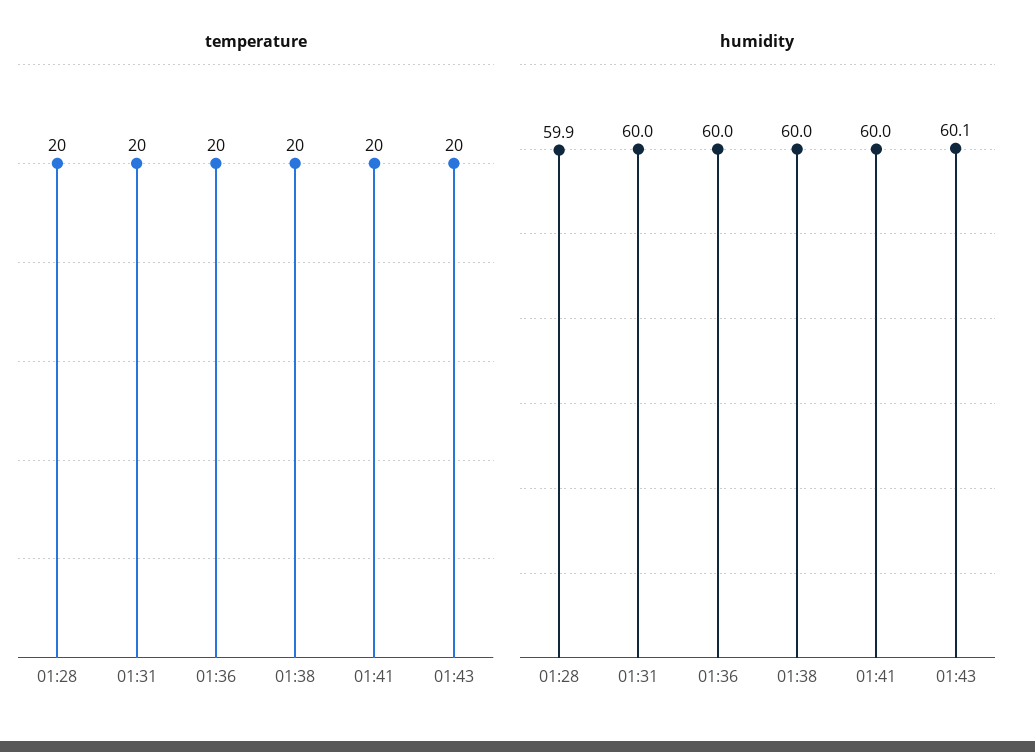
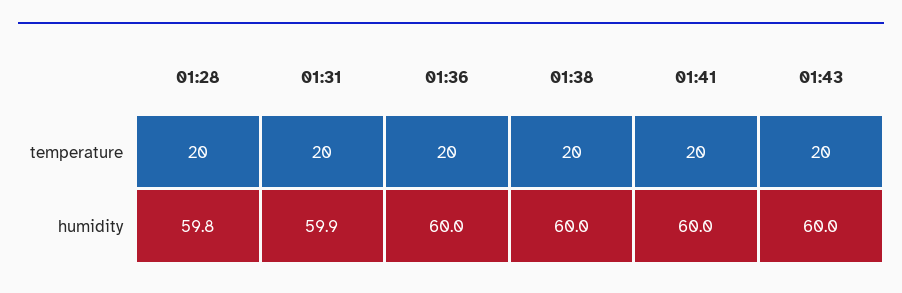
humidity, 01:28: 59.9 -> 59.8
humidity, 01:31: 60 -> 59.9
humidity, 01:43: 60.1 -> 60

